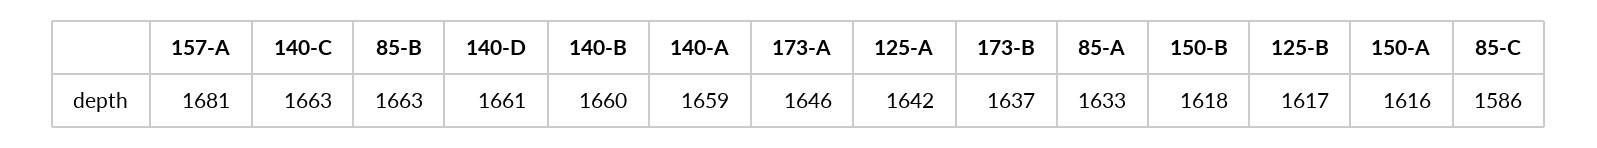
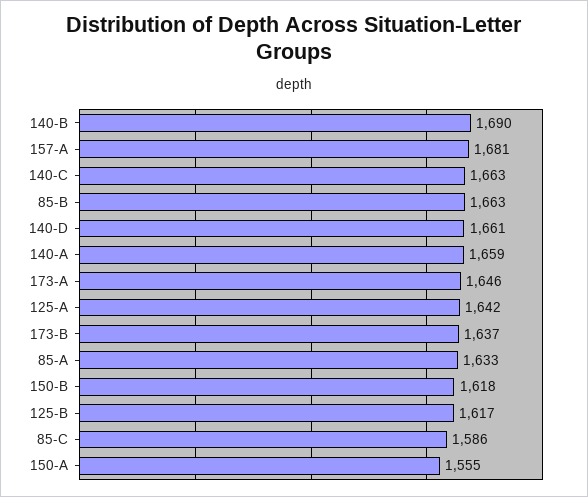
140-B: 1660 -> 1690
150-A: 1616 -> 1555

